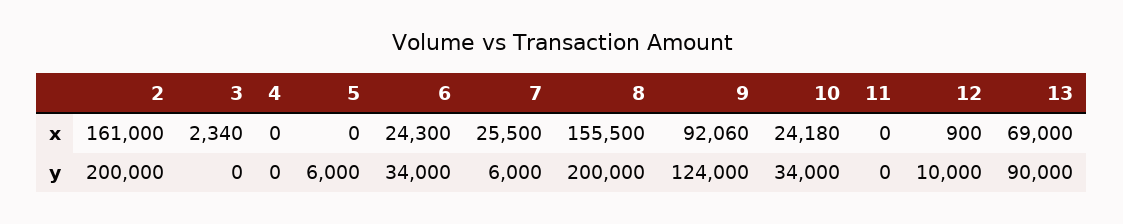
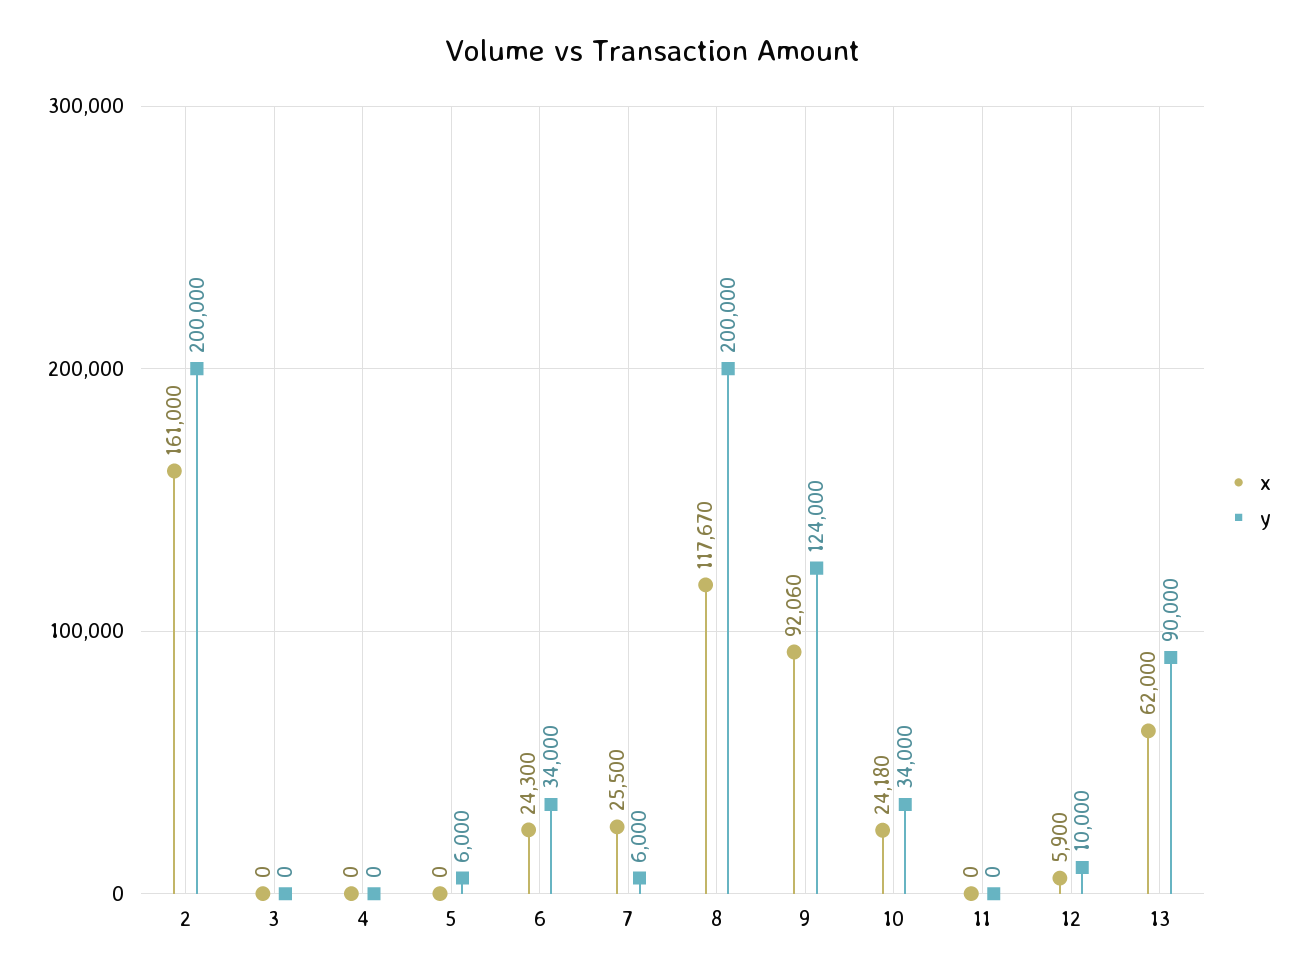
x, 3: 2340 -> 0
x, 8: 155500 -> 117670
x, 12: 900 -> 5900
x, 13: 69000 -> 62000

